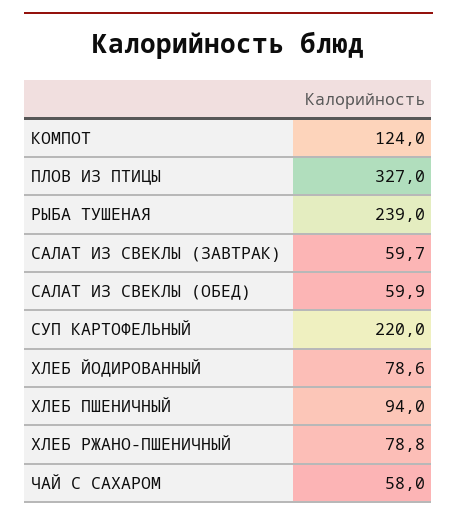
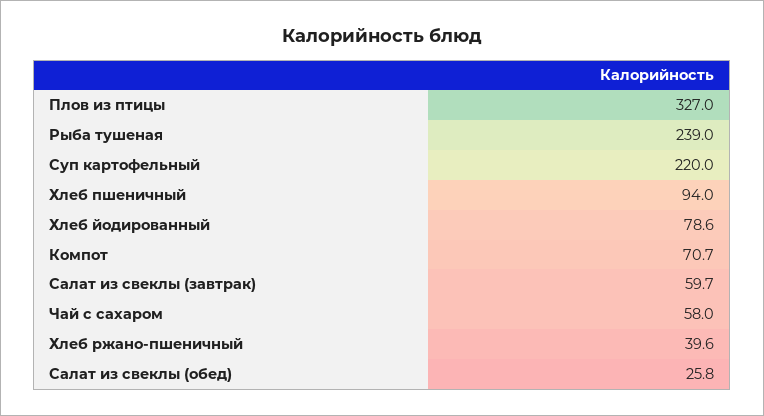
КОМПОТ: 124 -> 70.7
САЛАТ ИЗ СВЕКЛЫ (ОБЕД): 59.9 -> 25.8
ХЛЕБ РЖАНО-ПШЕНИЧНЫЙ: 78.8 -> 39.6

